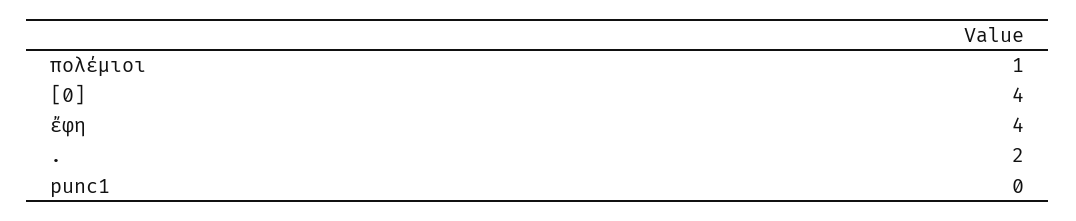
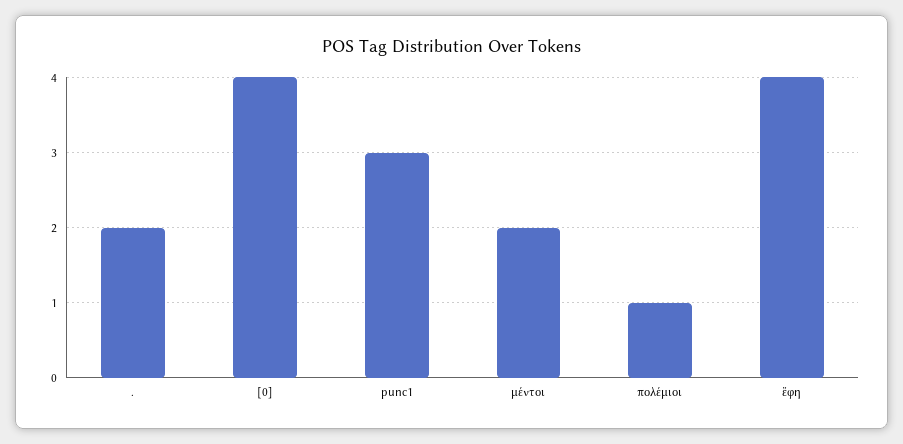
punc1: 0 -> 3
μέντοι: none -> 2

